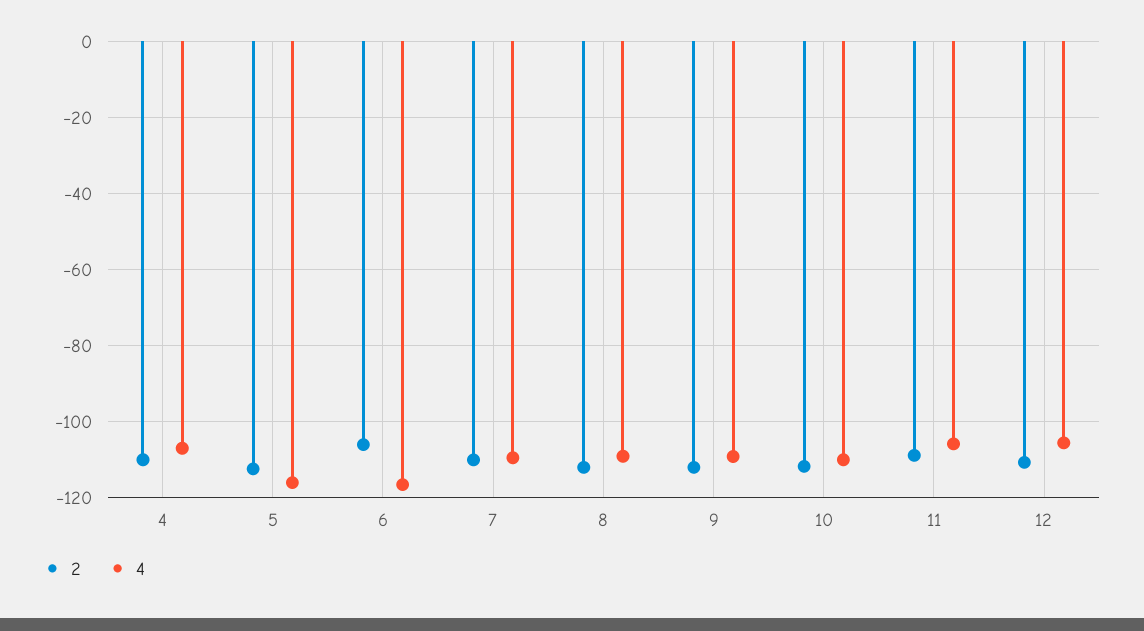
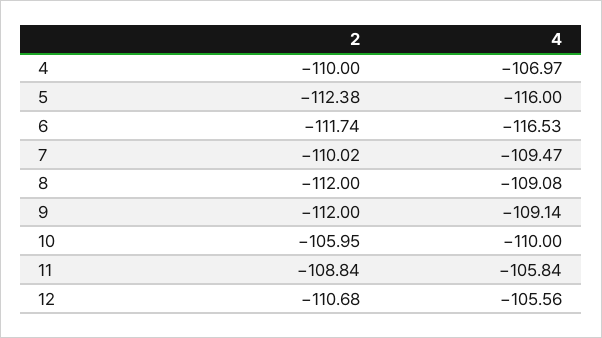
2, 6: -106 -> -111.74
2, 10: -112 -> -105.95

